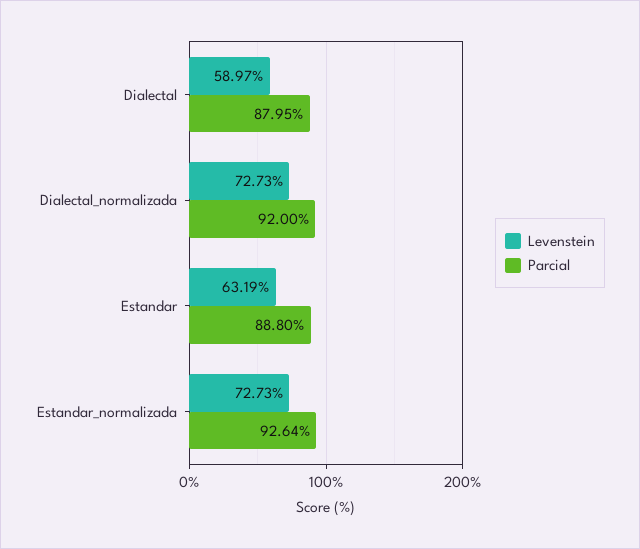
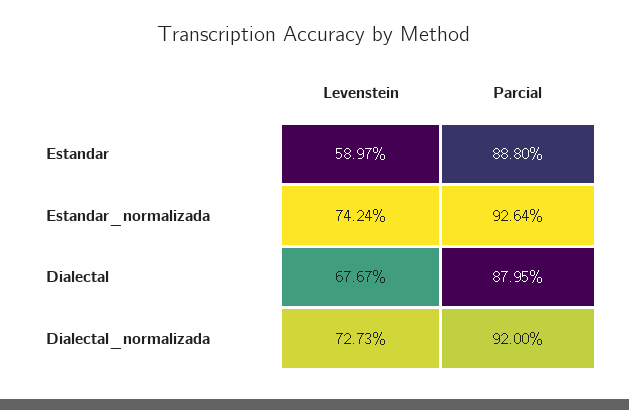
Levenstein, Dialectal: 58.97 -> 67.67
Levenstein, Estandar: 63.19 -> 58.97
Levenstein, Estandar_normalizada: 72.73 -> 74.24

